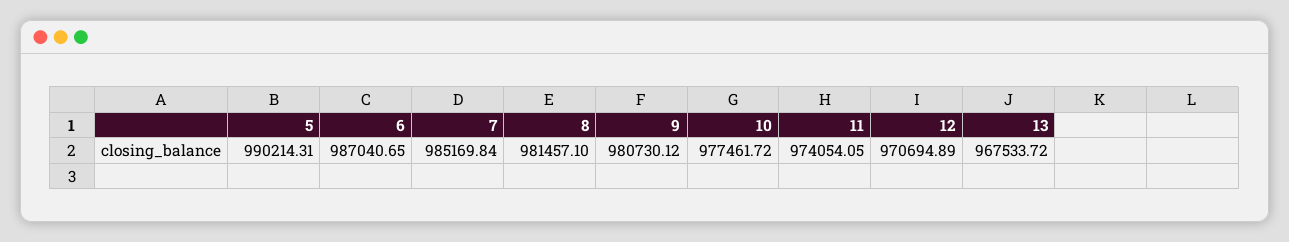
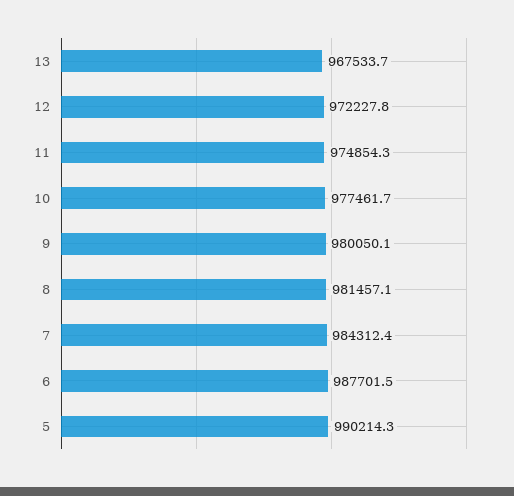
6: 987040.65 -> 987701.5
7: 985169.84 -> 984312.4
9: 980730.12 -> 980050.1
11: 974054.05 -> 974854.3
12: 970694.89 -> 972227.8

